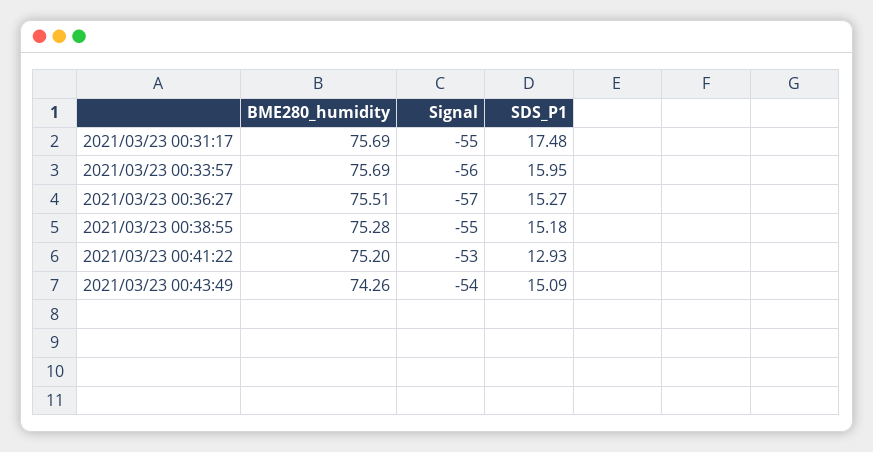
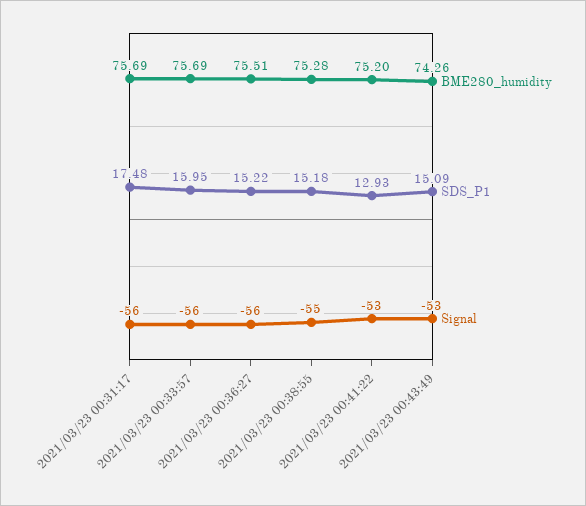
Signal, 2021/03/23 00:31:17: -55 -> -56
Signal, 2021/03/23 00:36:27: -57 -> -56
SDS_P1, 2021/03/23 00:36:27: 15.27 -> 15.22
Signal, 2021/03/23 00:43:49: -54 -> -53

